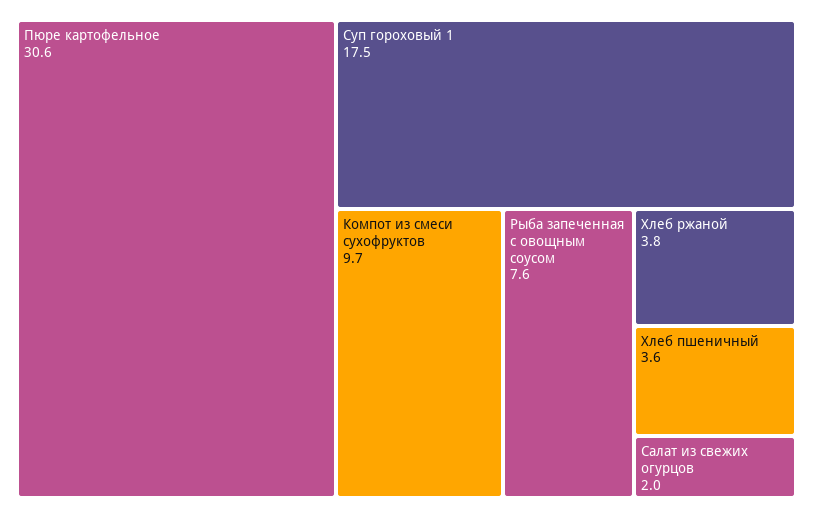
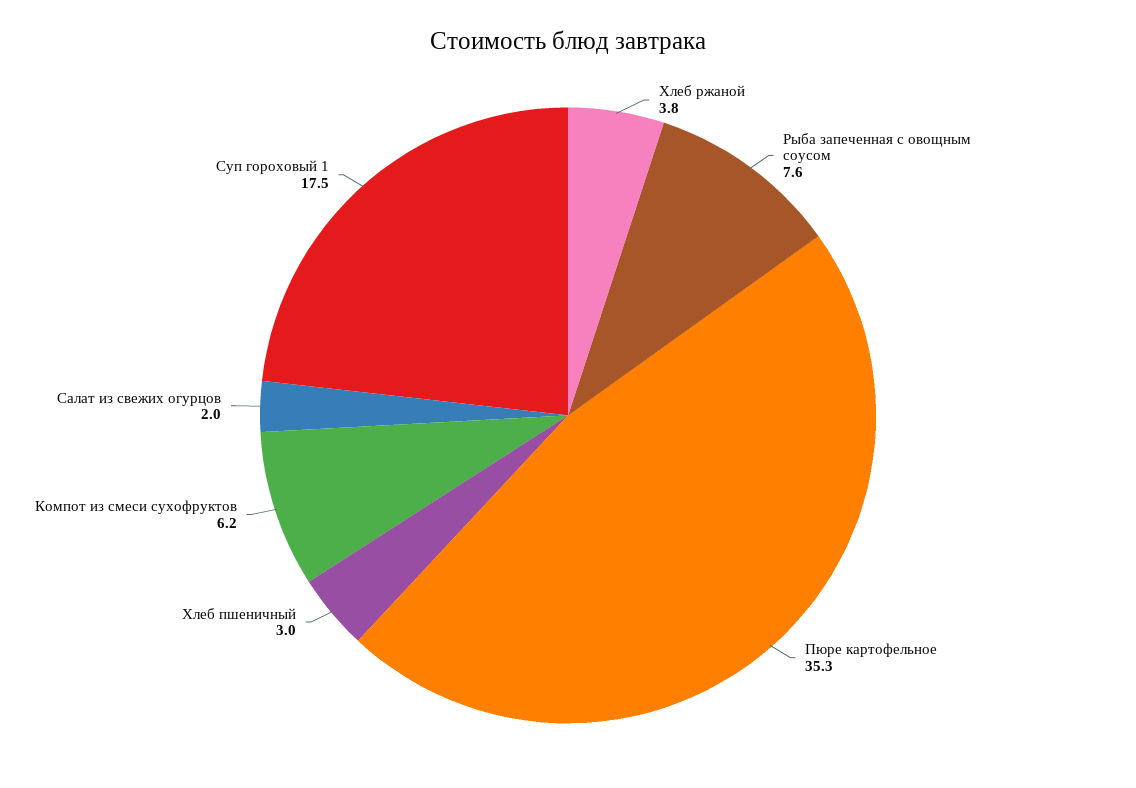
Пюре картофельное: 30.6 -> 35.3
Компот из смеси сухофруктов: 9.7 -> 6.2
Хлеб пшеничный: 3.6 -> 3

